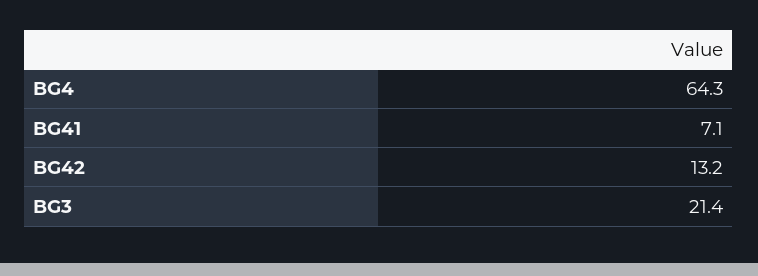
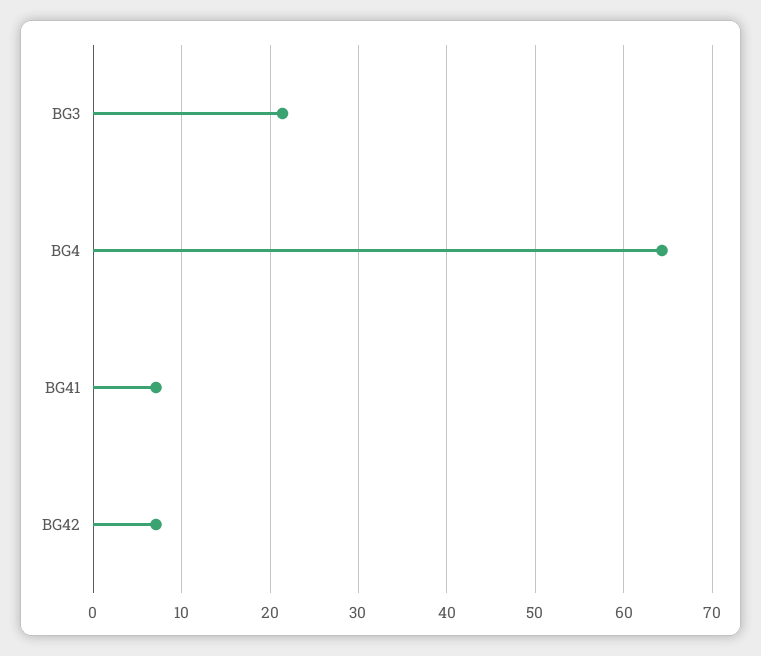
BG42: 13.2 -> 7

